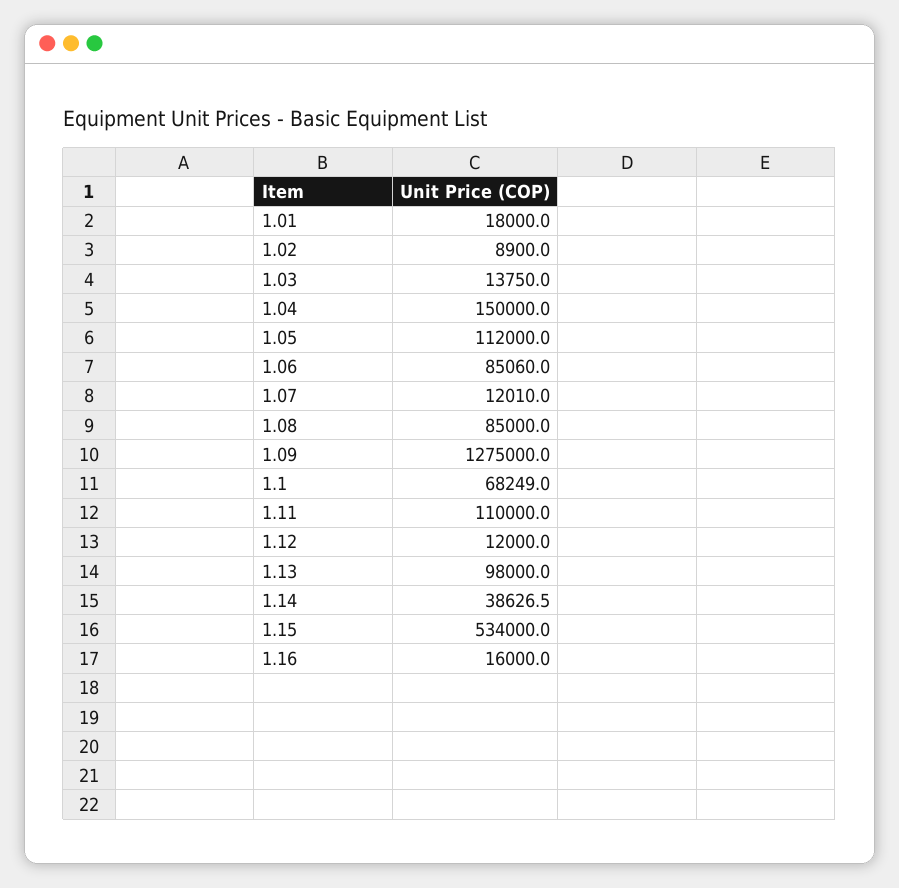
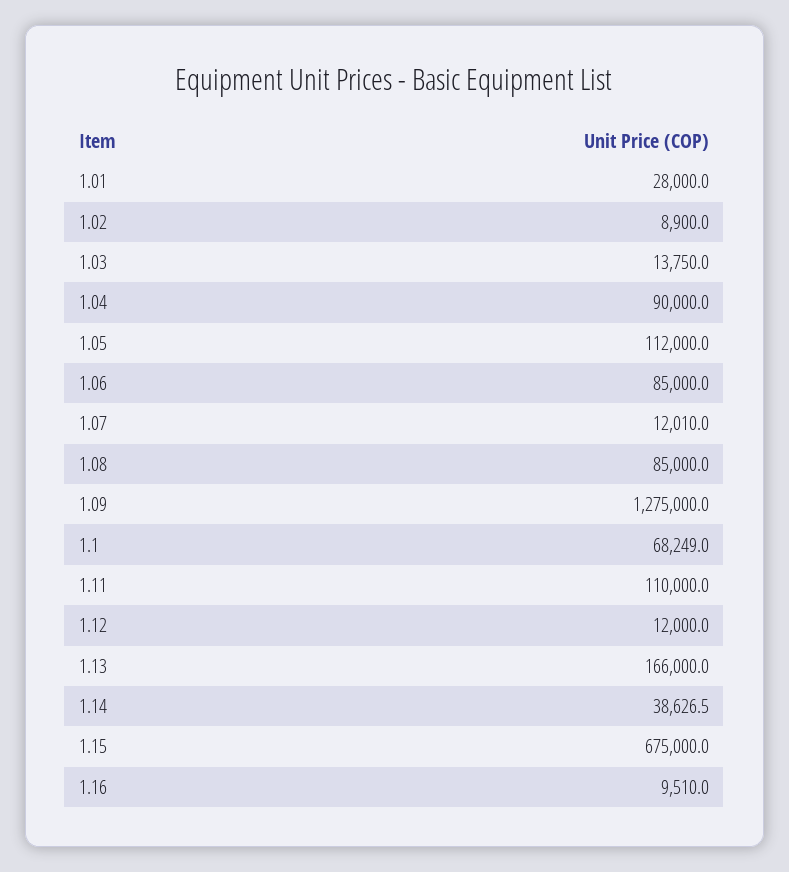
1.01: 18000 -> 28000
1.04: 150000 -> 90000
1.06: 85060 -> 85000
1.13: 98000 -> 166000
1.15: 534000 -> 675000
1.16: 16000 -> 9510

